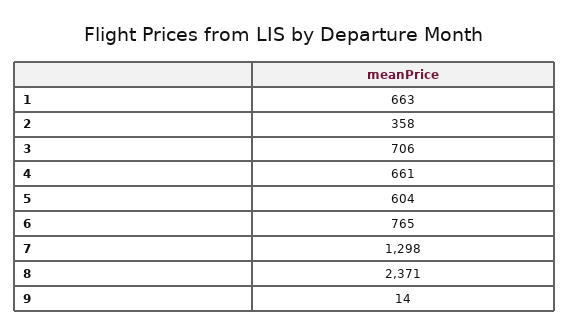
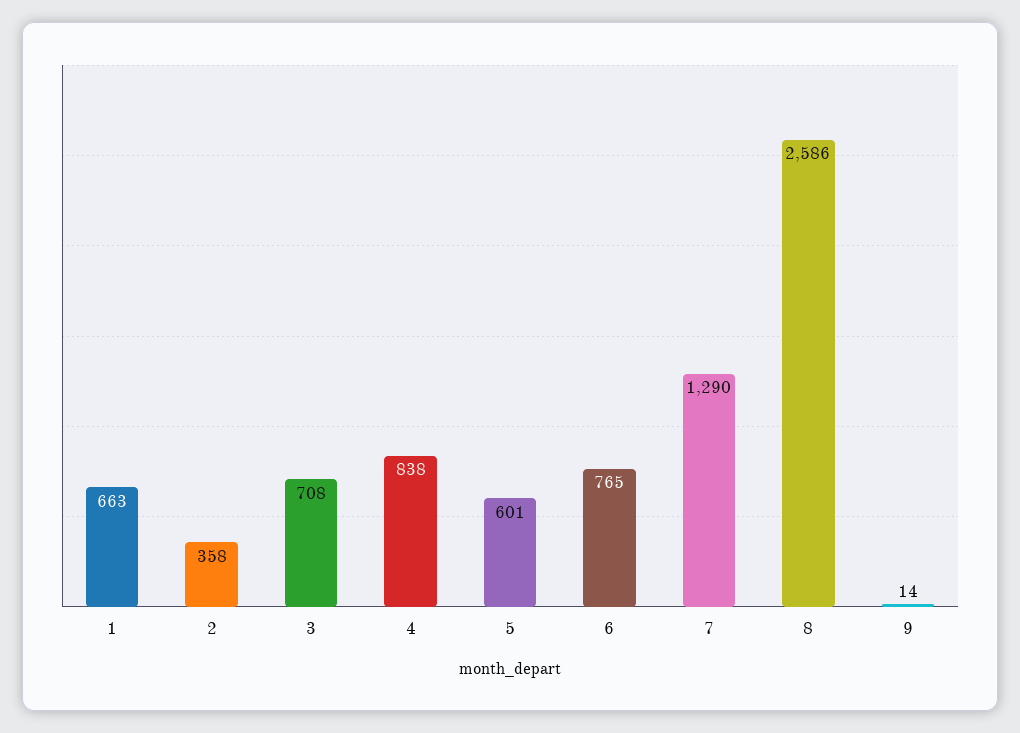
3: 706 -> 708
4: 661 -> 838
5: 604 -> 601
7: 1298 -> 1290
8: 2371 -> 2586

